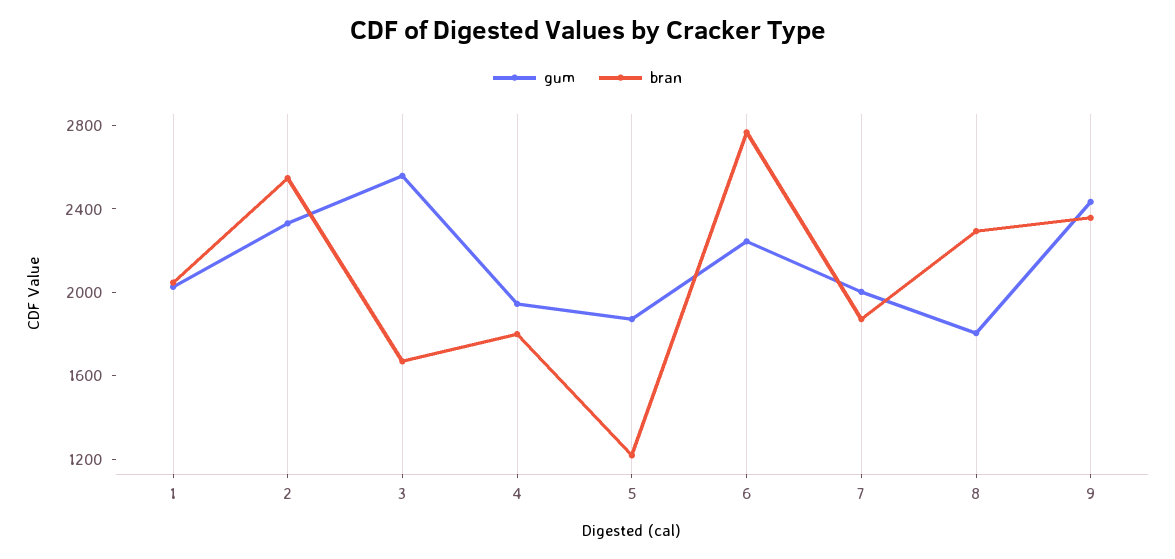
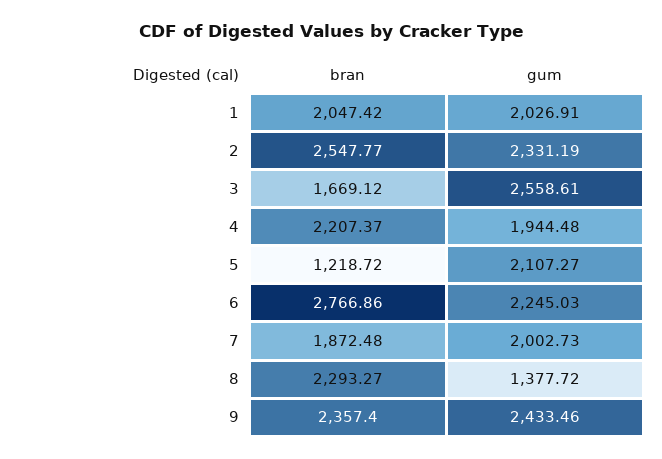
bran, 4: 1800 -> 2207.37
gum, 5: 1900 -> 2107.27
gum, 8: 1800 -> 1377.72

